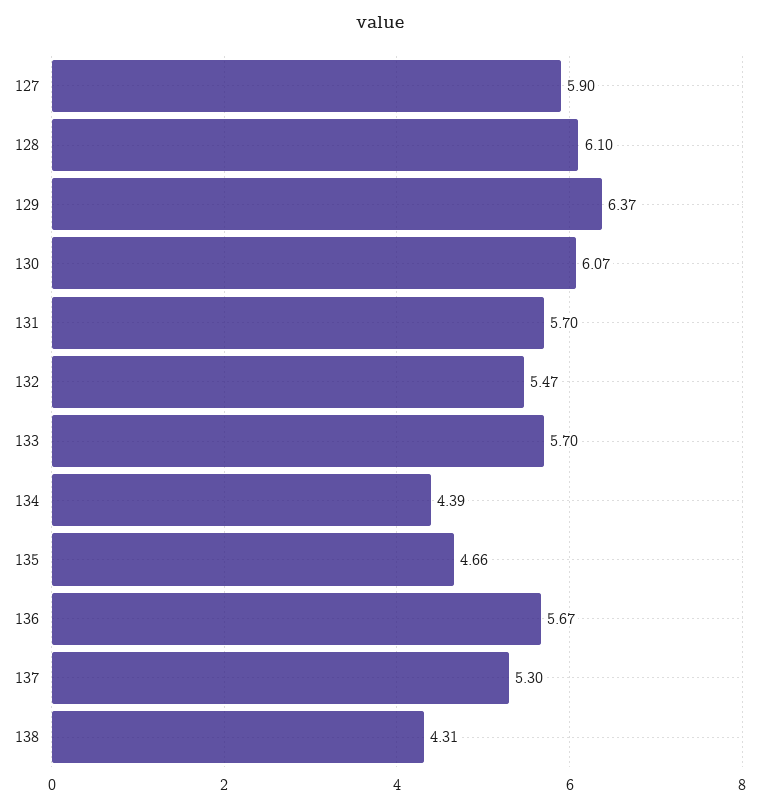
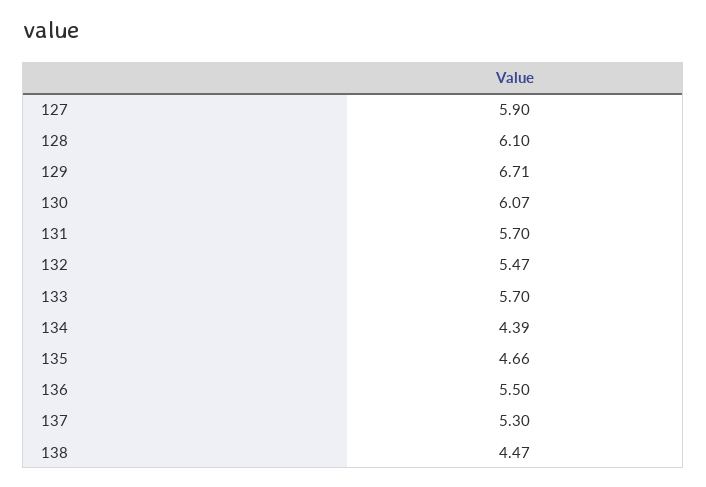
129: 6.37 -> 6.71
136: 5.67 -> 5.5
138: 4.31 -> 4.47

